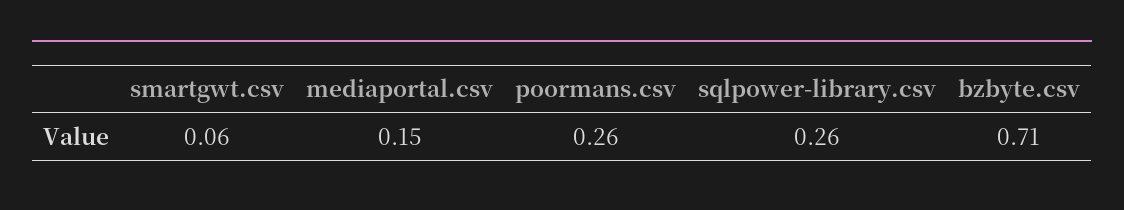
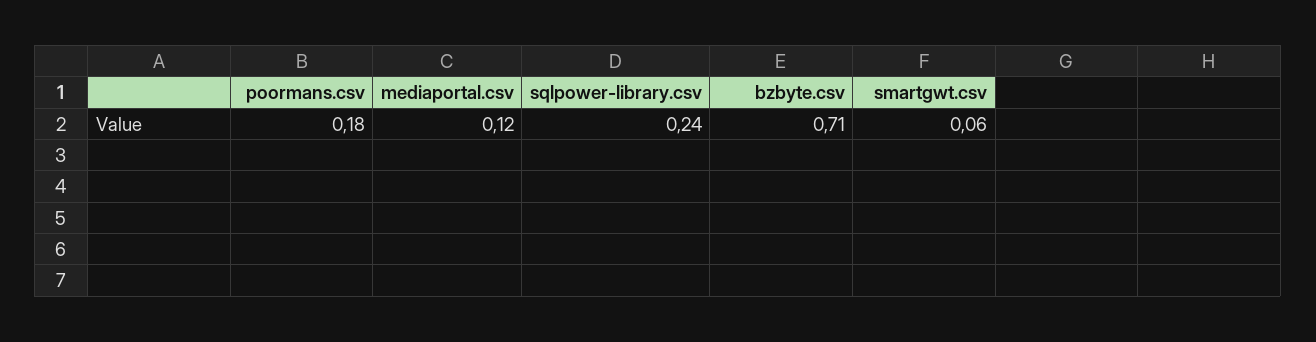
mediaportal.csv: 0.15 -> 0.12
poormans.csv: 0.26 -> 0.18
sqlpower-library.csv: 0.26 -> 0.24

